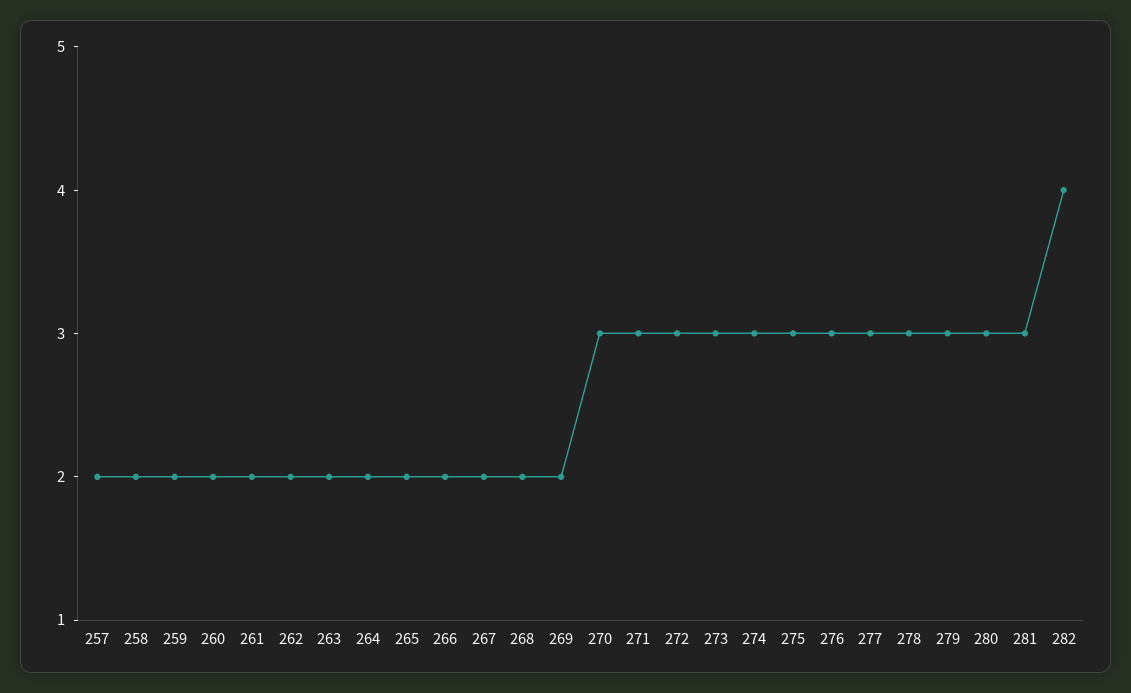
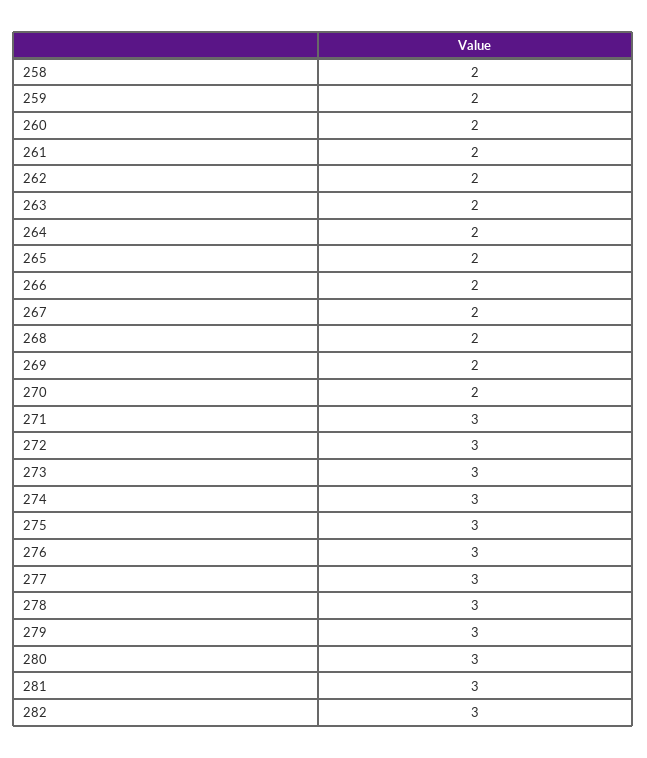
257: 2 -> none
270: 3 -> 2
282: 4 -> 3

